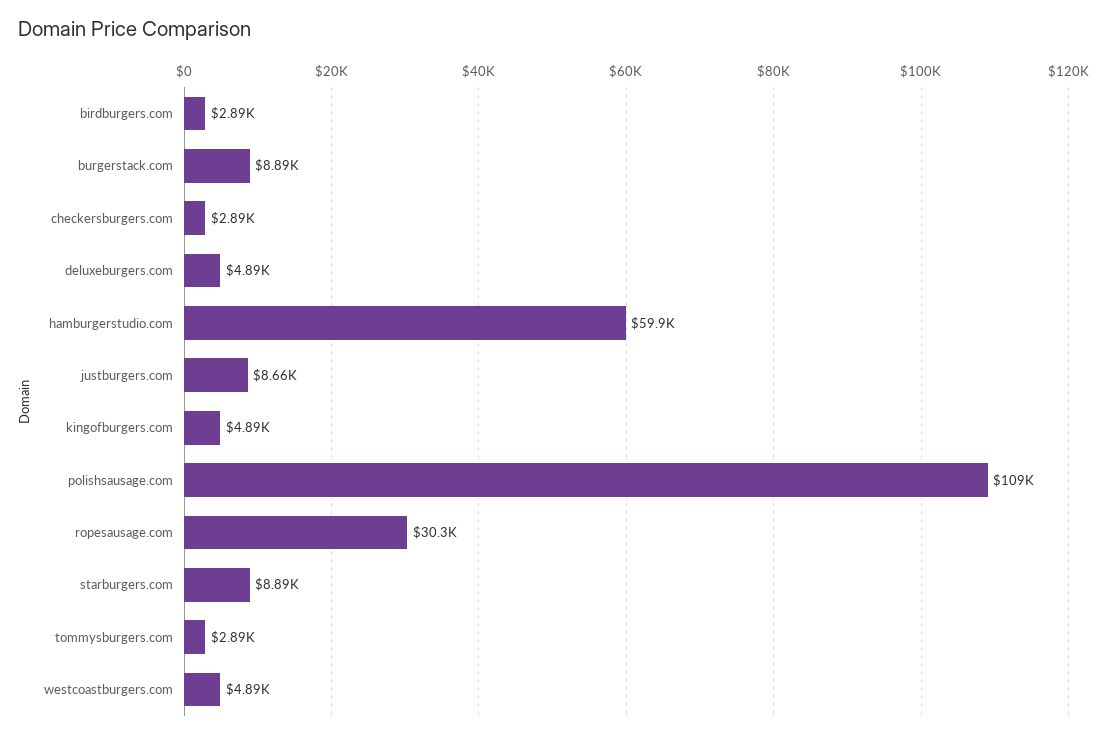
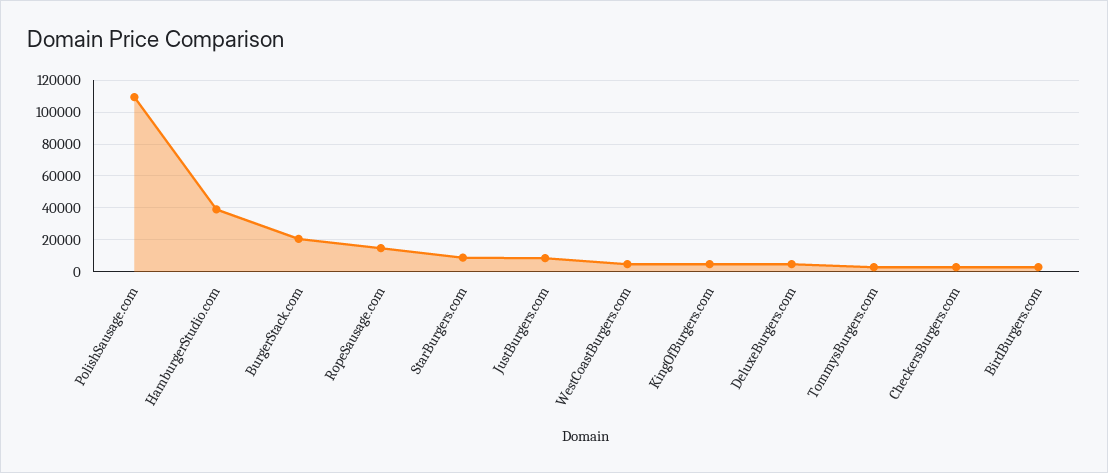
burgerstack.com: 8890 -> 20000
hamburgerstudio.com: 59900 -> 40000
ropesausage.com: 30300 -> 15000

